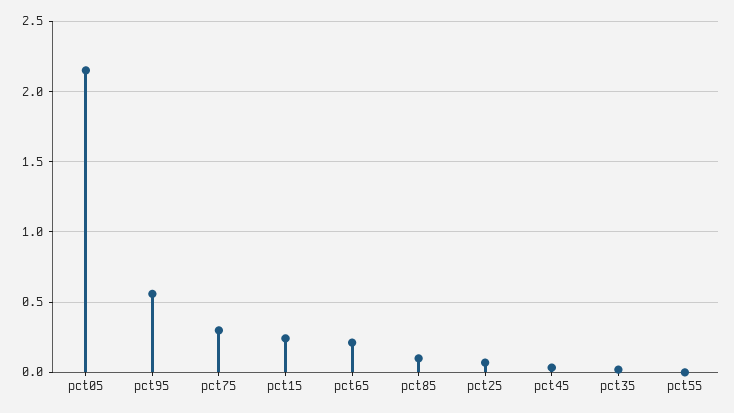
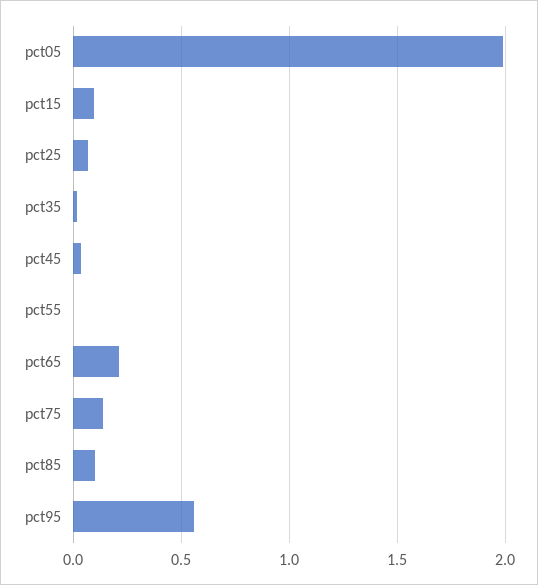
pct05: 2.15 -> 2
pct75: 0.3 -> 0.15
pct15: 0.25 -> 0.1

